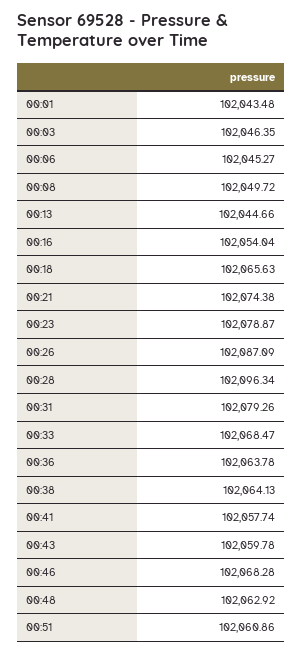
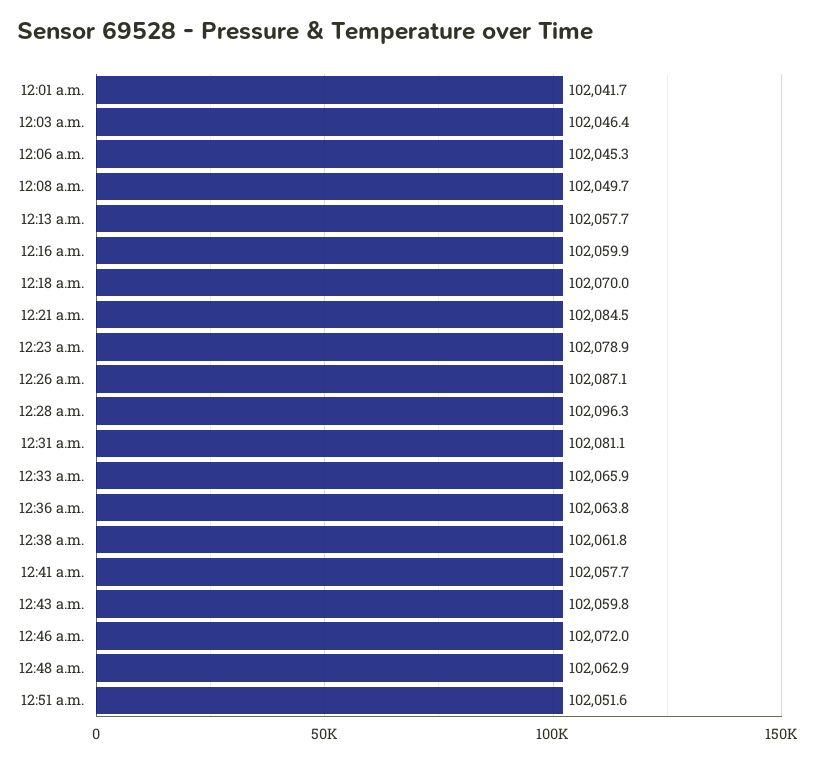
00:01: 102043.48 -> 102041.7
00:13: 102044.66 -> 102057.7
00:16: 102054.04 -> 102059.9
00:18: 102065.63 -> 102070
00:21: 102074.38 -> 102084.5
00:31: 102079.26 -> 102081.1
00:33: 102068.47 -> 102065.9
00:38: 102064.13 -> 102061.8
00:46: 102068.28 -> 102072
00:51: 102060.86 -> 102051.6

